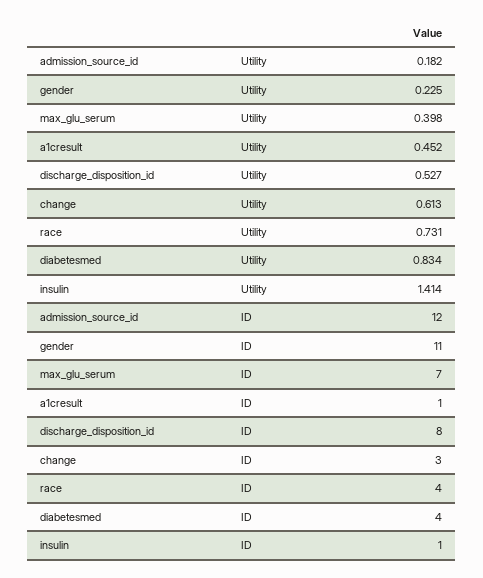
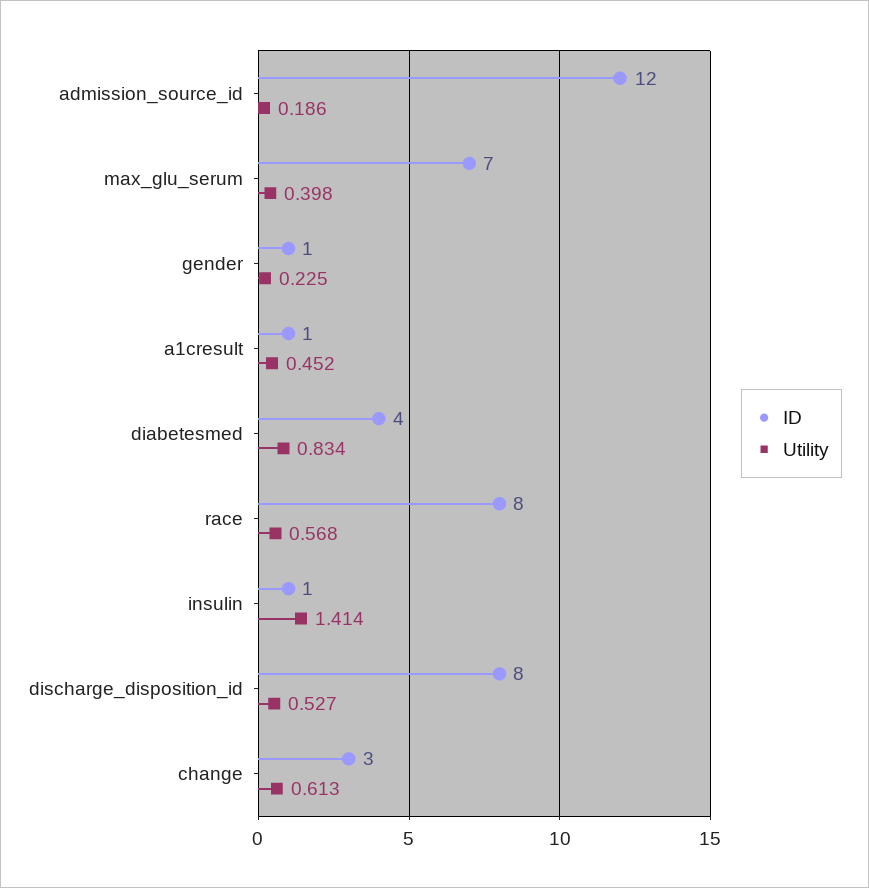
Utility, admission_source_id: 0.182 -> 0.186
Utility, race: 0.731 -> 0.568
ID, gender: 11 -> 1
ID, race: 4 -> 8

